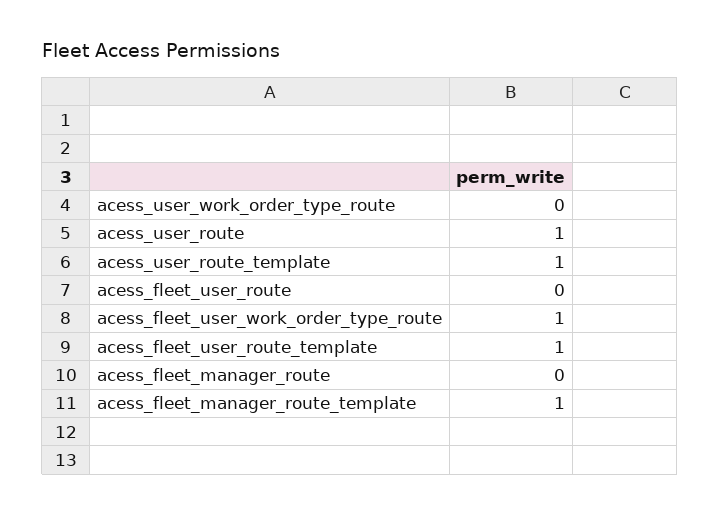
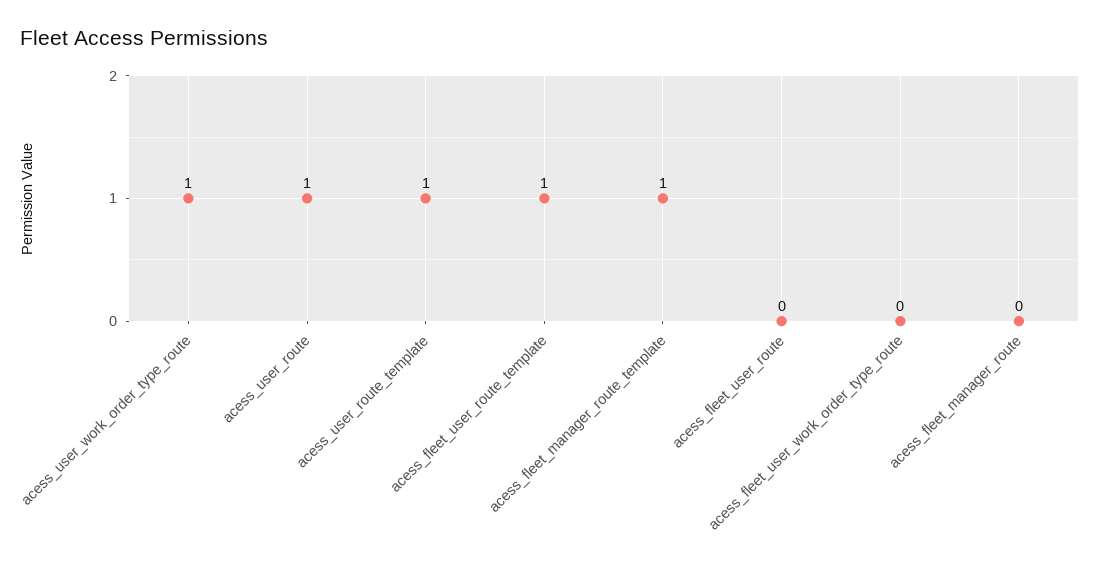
acess_user_work_order_type_route: 0 -> 1
acess_fleet_user_work_order_type_route: 1 -> 0

